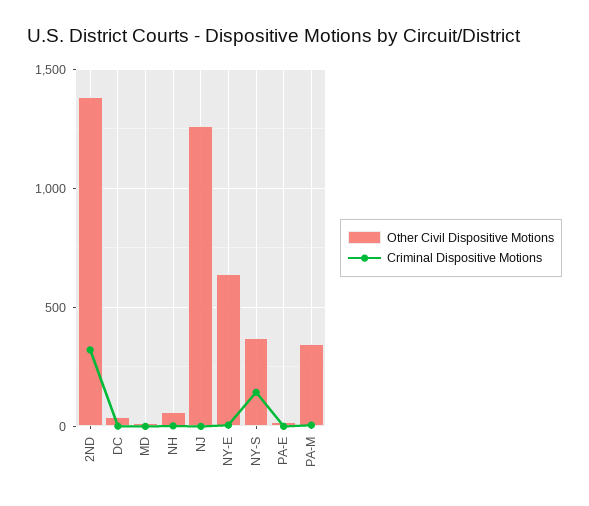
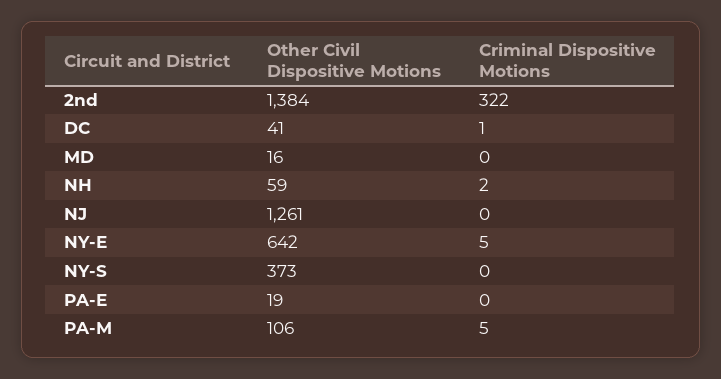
Criminal Dispositive Motions, NY-S: 150 -> 0
Other Civil Dispositive Motions, PA-M: 350 -> 106

